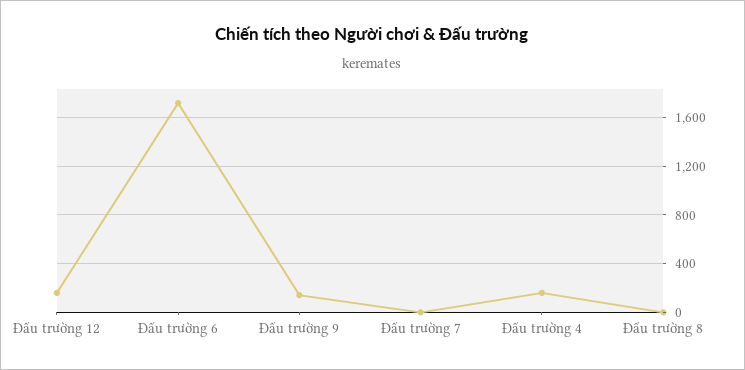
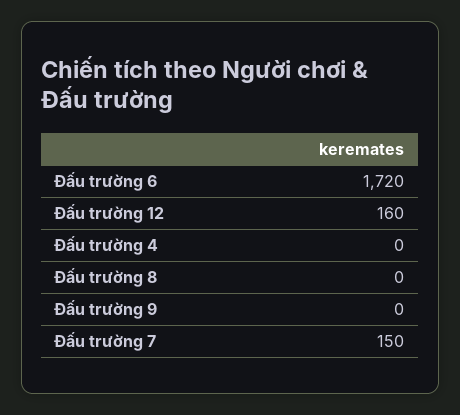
Đấu trường 9: 150 -> 0
Đấu trường 7: 0 -> 150
Đấu trường 4: 150 -> 0

